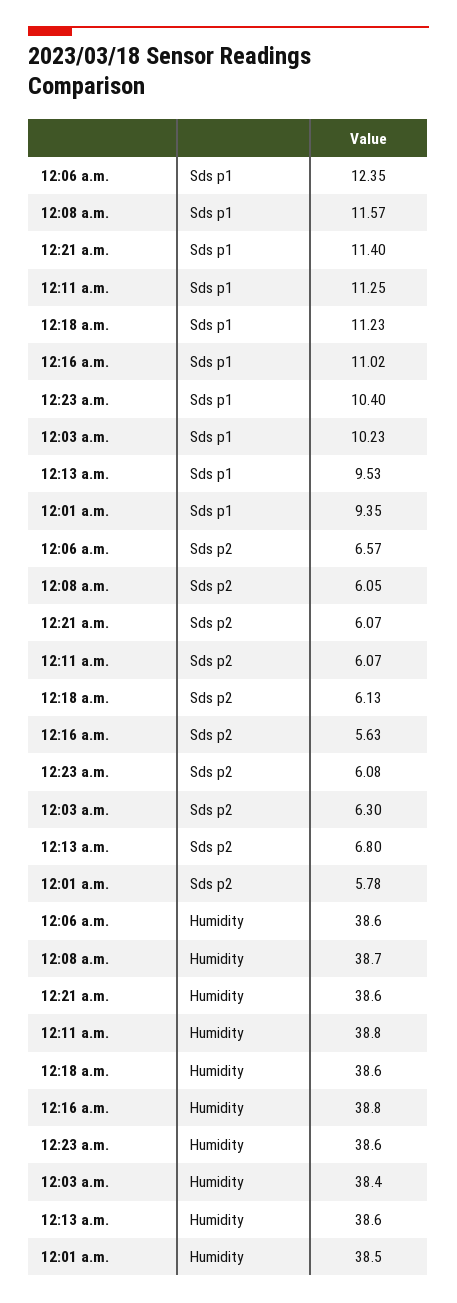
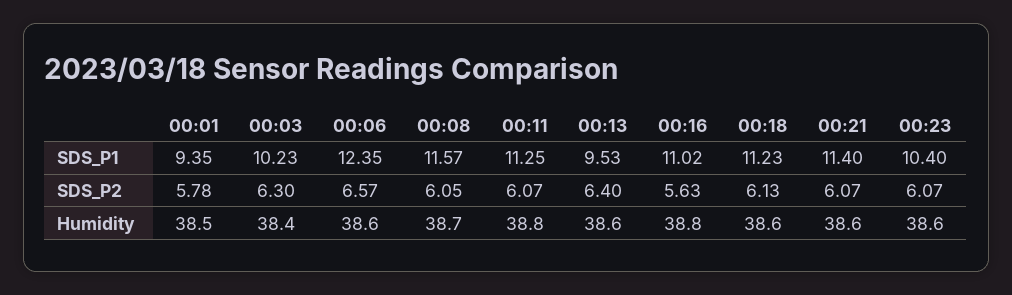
12:23 a.m., Sds p2: 6.08 -> 6.07
12:13 a.m., Sds p2: 6.8 -> 6.4

